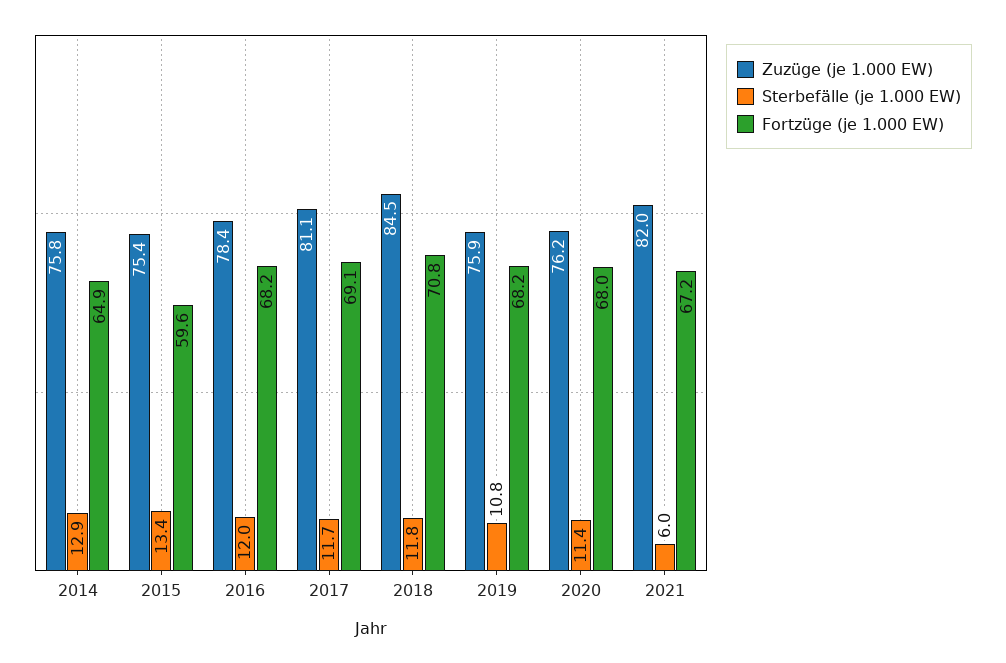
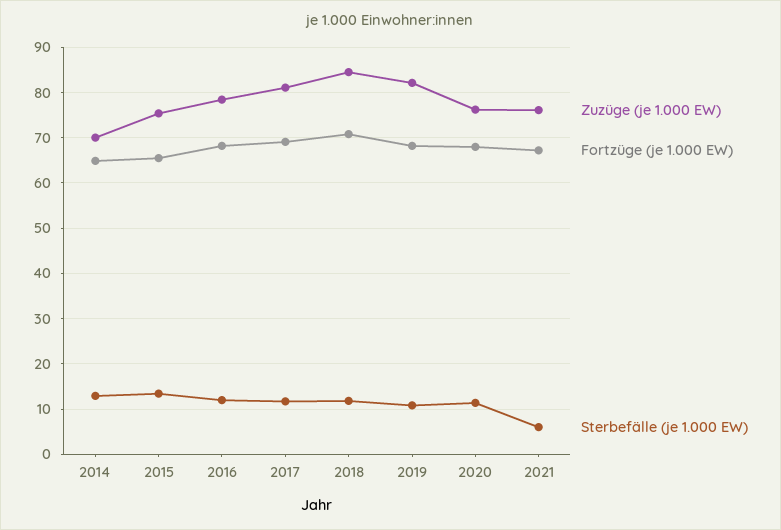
Zuzüge (je 1.000 EW), 2014: 75.8 -> 70
Fortzüge (je 1.000 EW), 2015: 59.6 -> 66
Zuzüge (je 1.000 EW), 2019: 75.9 -> 82
Zuzüge (je 1.000 EW), 2021: 82 -> 76

